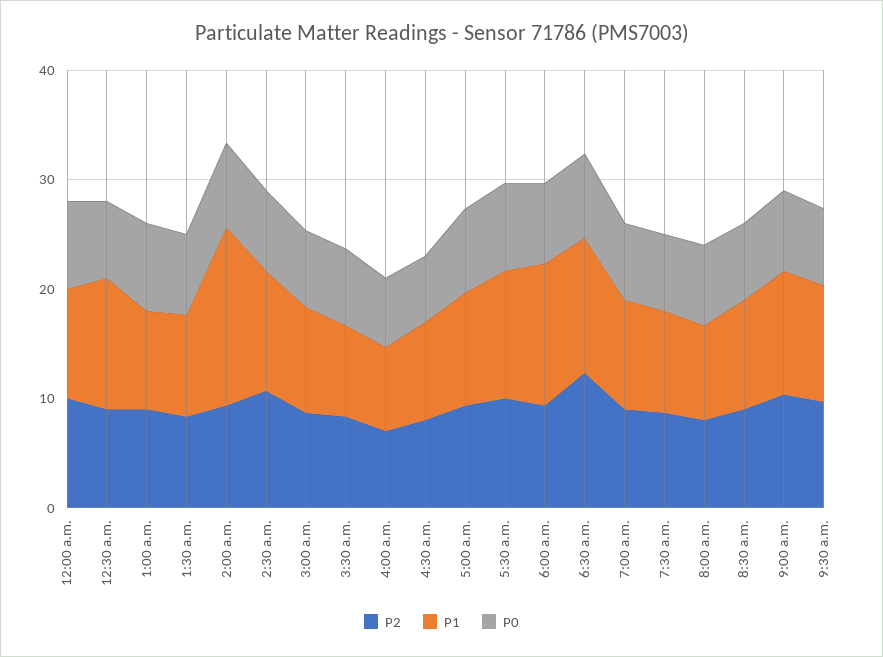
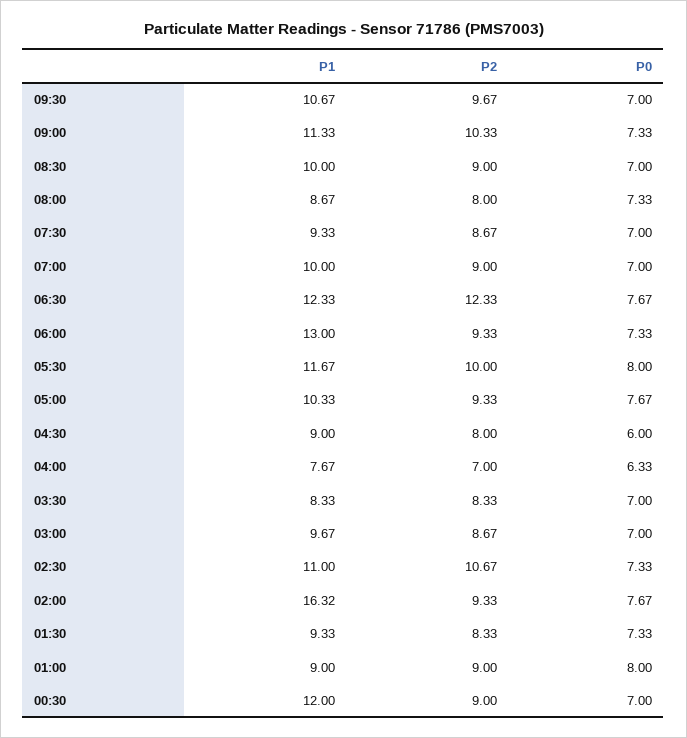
P2, 12:00 a.m.: 10 -> none
P1, 12:00 a.m.: 10 -> none
P0, 12:00 a.m.: 8 -> none

